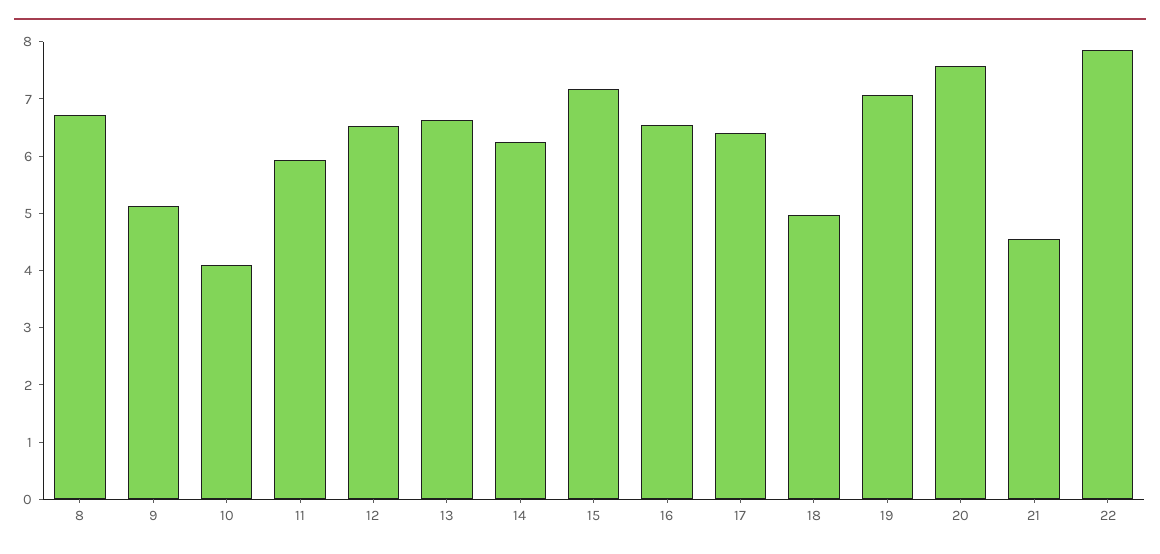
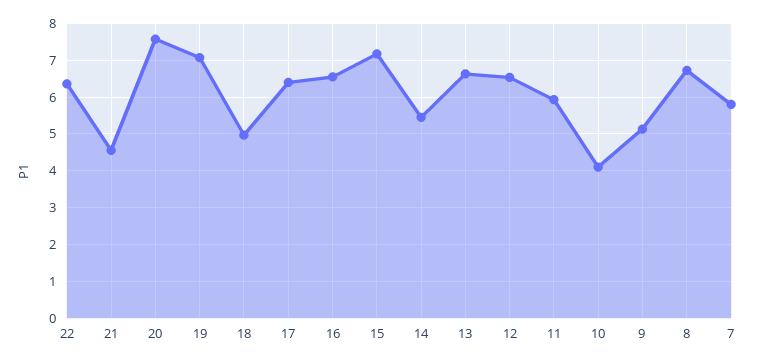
14: 6.2 -> 5.4
22: 7.8 -> 6.4
7: none -> 5.8

